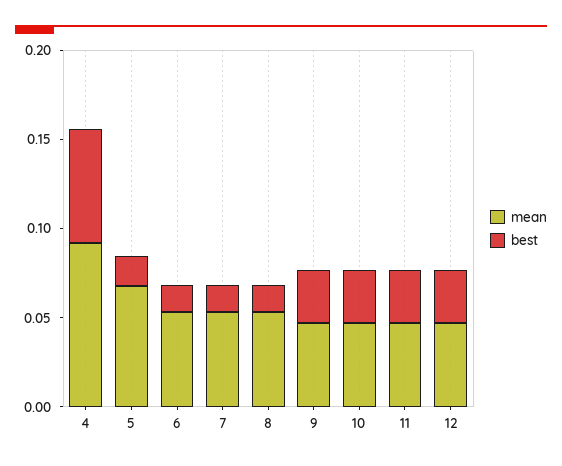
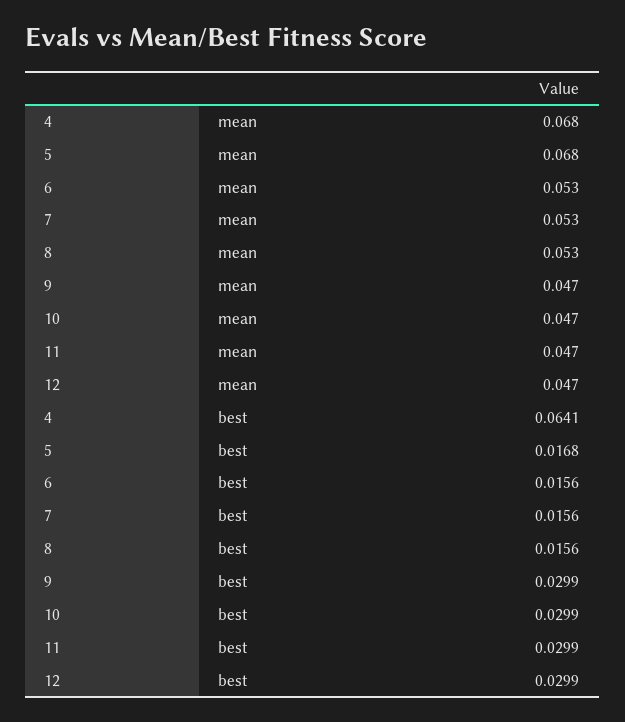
mean, 4: 0.09 -> 0.068

